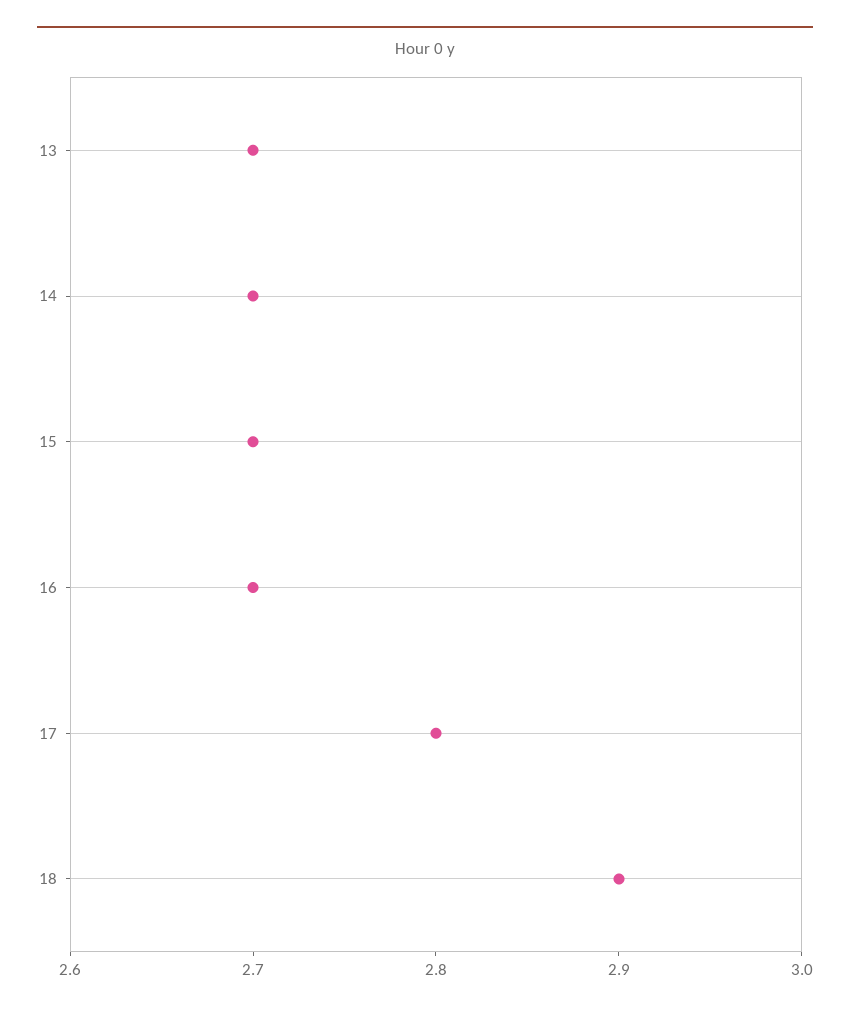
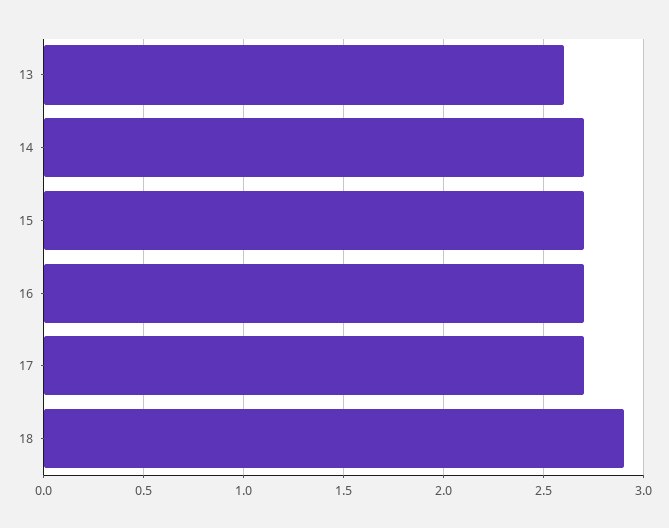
13: 2.7 -> 2.6
17: 2.8 -> 2.7

